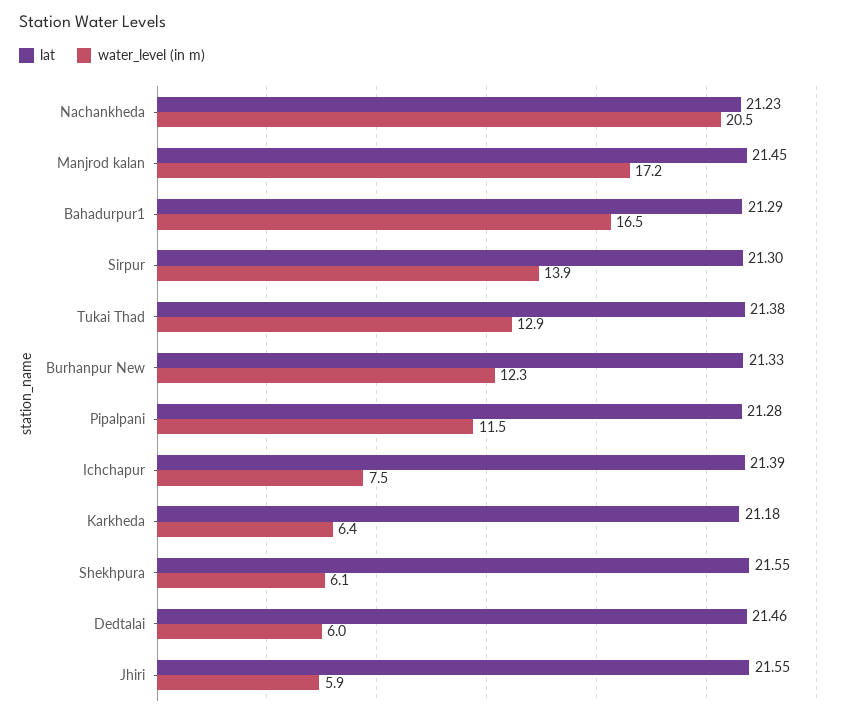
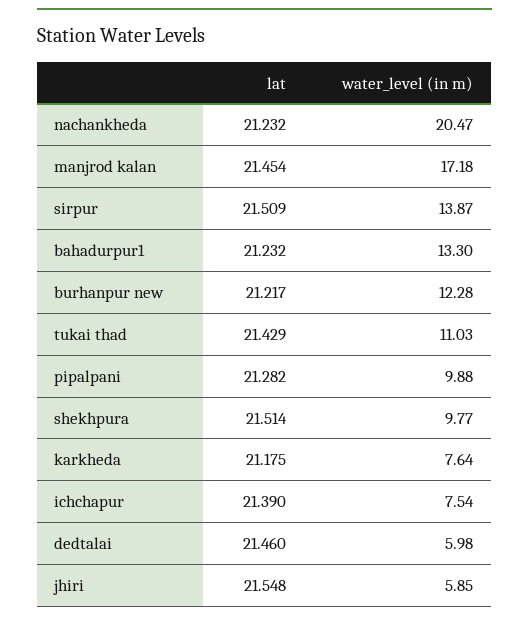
lat, Bahadurpur1: 21.29 -> 21.232
water_level (in m), Bahadurpur1: 16.5 -> 13.3
lat, Sirpur: 21.3 -> 21.509
lat, Tukai Thad: 21.38 -> 21.429
water_level (in m), Tukai Thad: 12.9 -> 11.03
lat, Burhanpur New: 21.33 -> 21.217
water_level (in m), Pipalpani: 11.5 -> 9.88
water_level (in m), Karkheda: 6.4 -> 7.64
lat, Shekhpura: 21.55 -> 21.514
water_level (in m), Shekhpura: 6.1 -> 9.77

